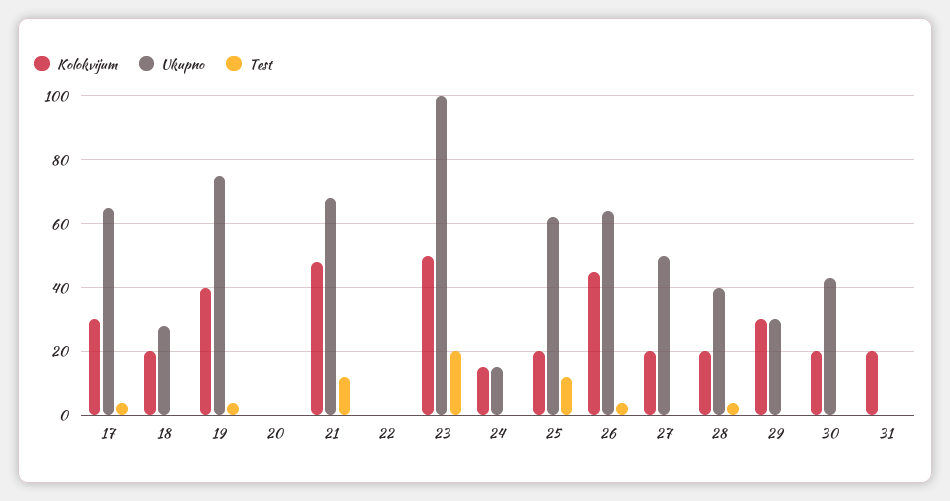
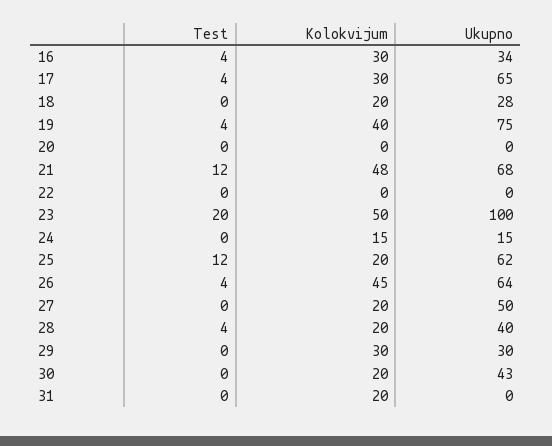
Test, 16: none -> 4
Kolokvijum, 16: none -> 30
Ukupno, 16: none -> 34

